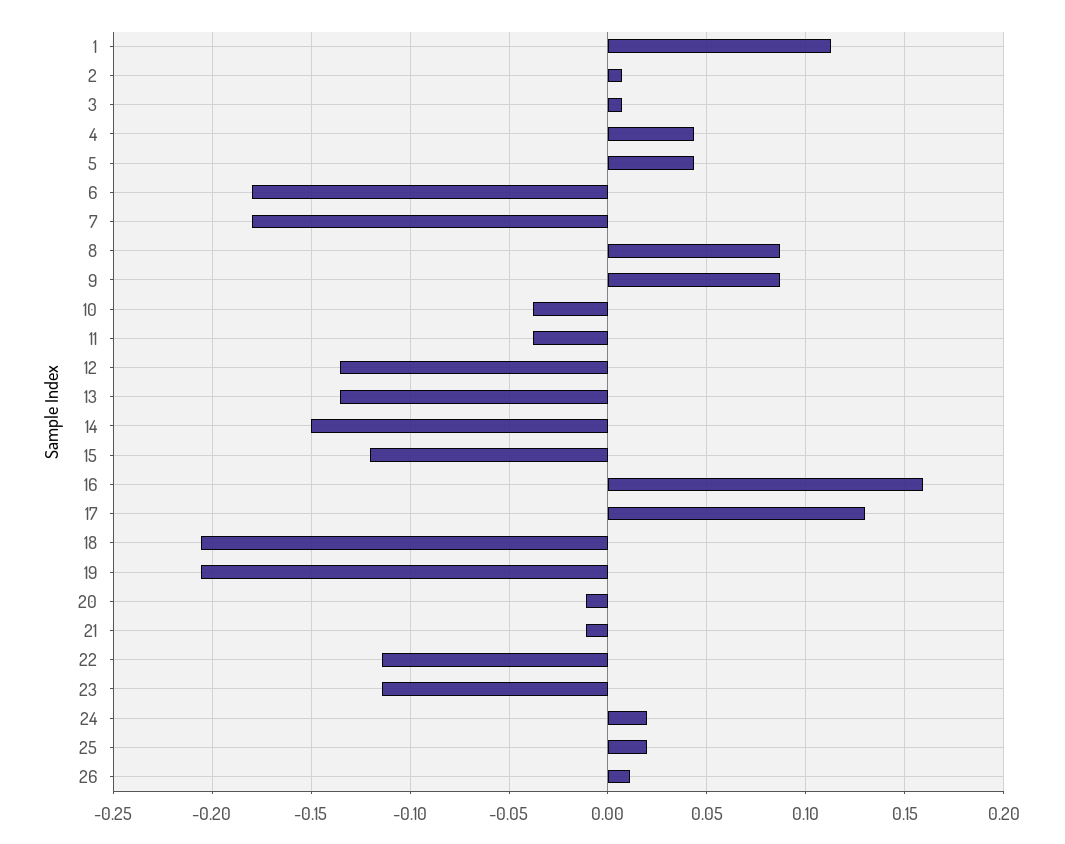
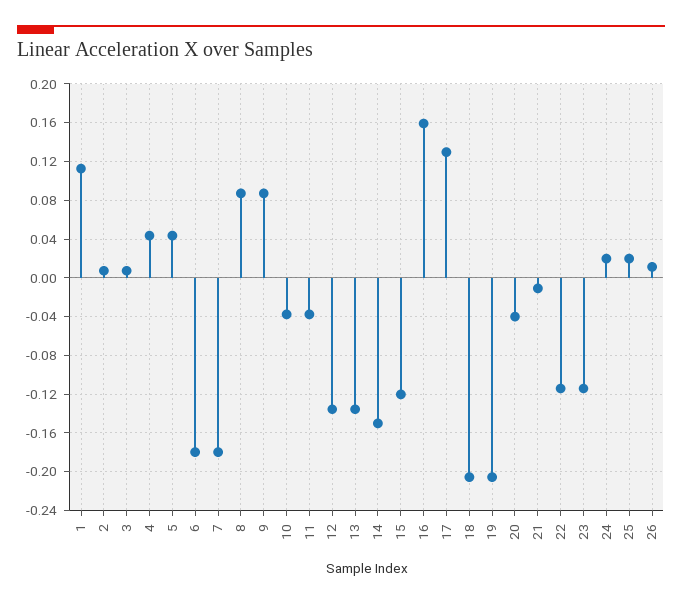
20: -0.01 -> -0.04

